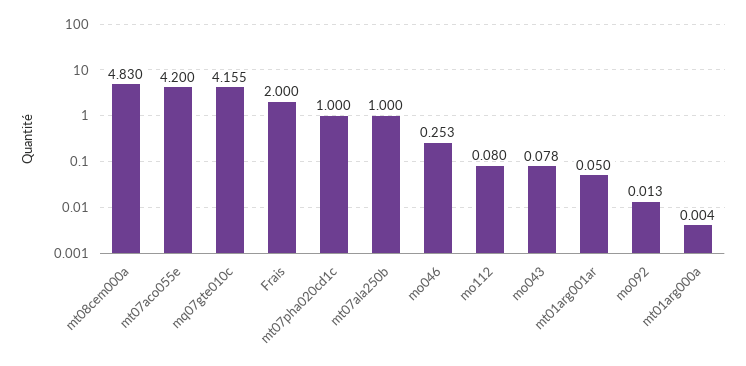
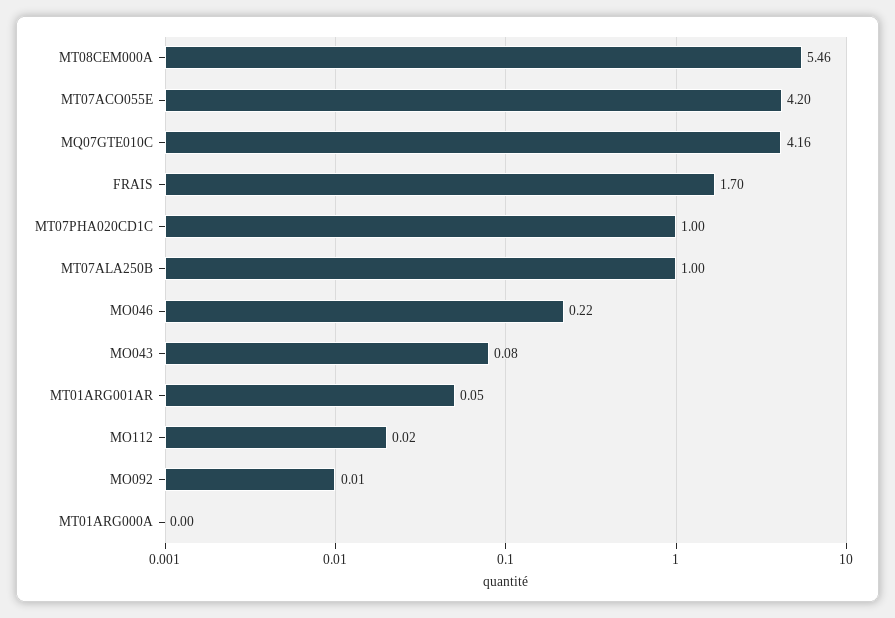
mt08cem000a: 4.83 -> 5.46
Frais: 2 -> 1.7
mo046: 0.253 -> 0.22
mo112: 0.08 -> 0.02

